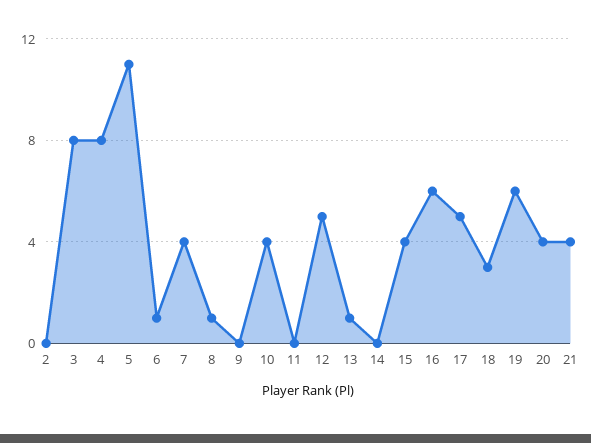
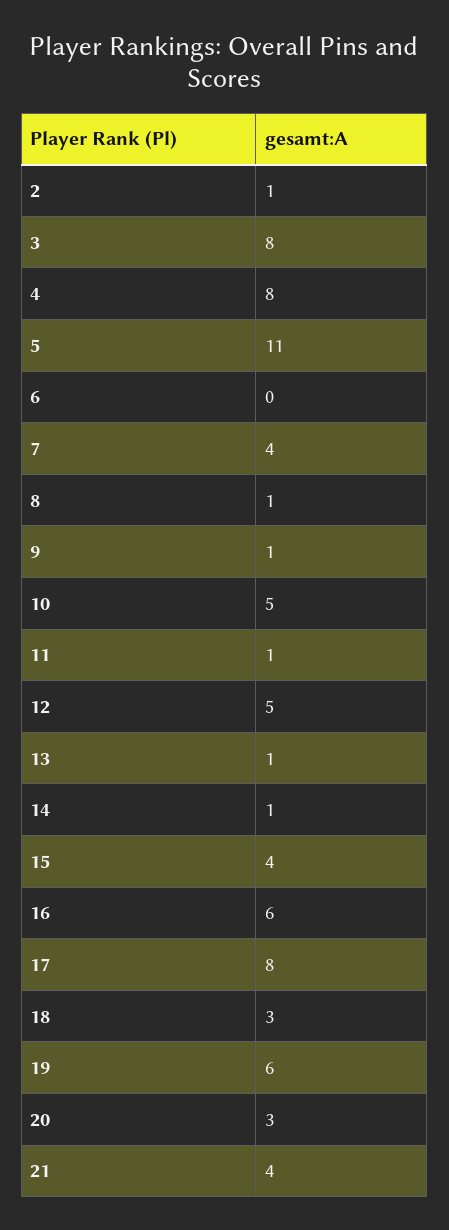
2: 0 -> 1
6: 1 -> 0
9: 0 -> 1
10: 4 -> 5
11: 0 -> 1
14: 0 -> 1
17: 5 -> 8
20: 4 -> 3

